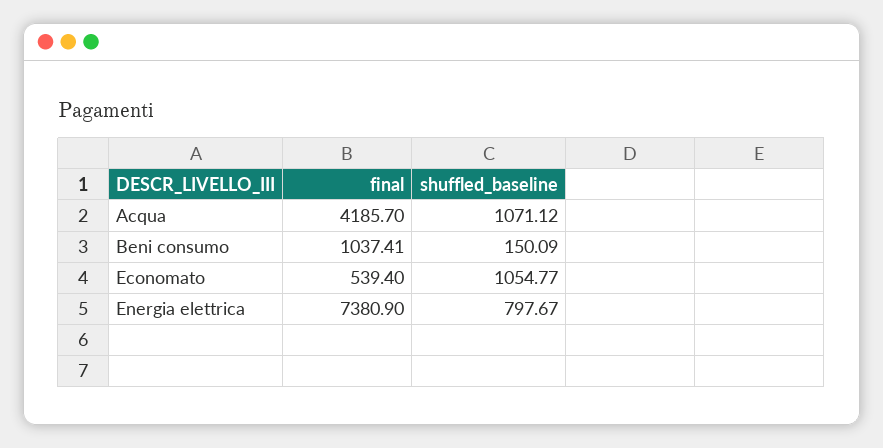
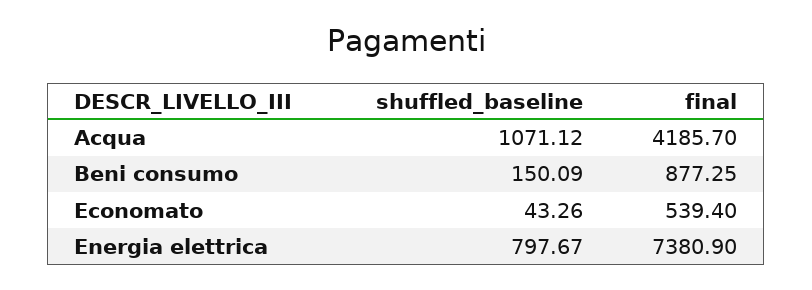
final, Beni consumo: 1037.41 -> 877.25
shuffled_baseline, Economato: 1054.77 -> 43.26

